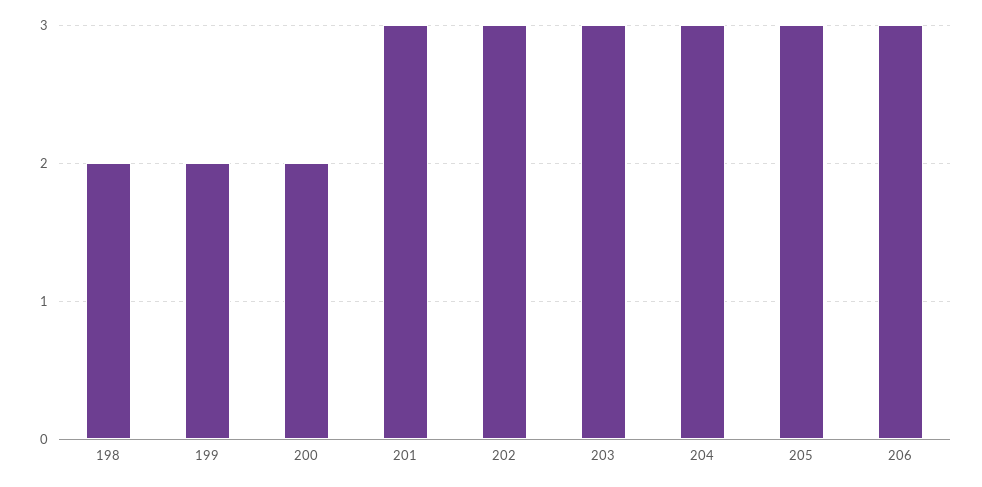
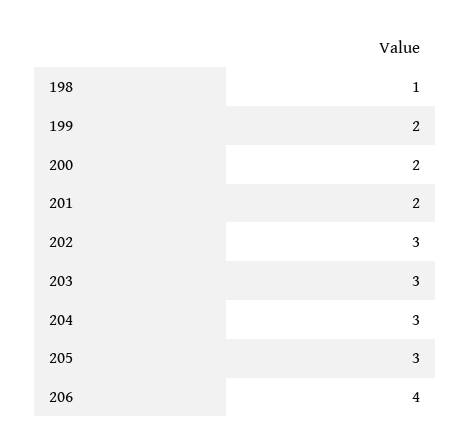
198: 2 -> 1
201: 3 -> 2
206: 3 -> 4

